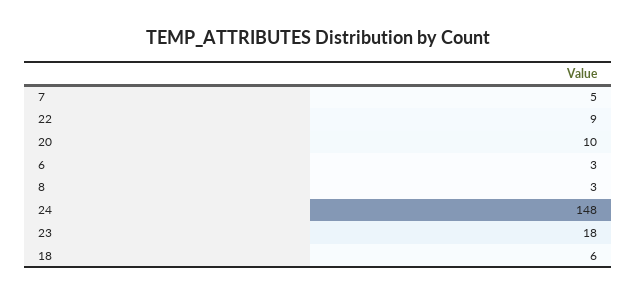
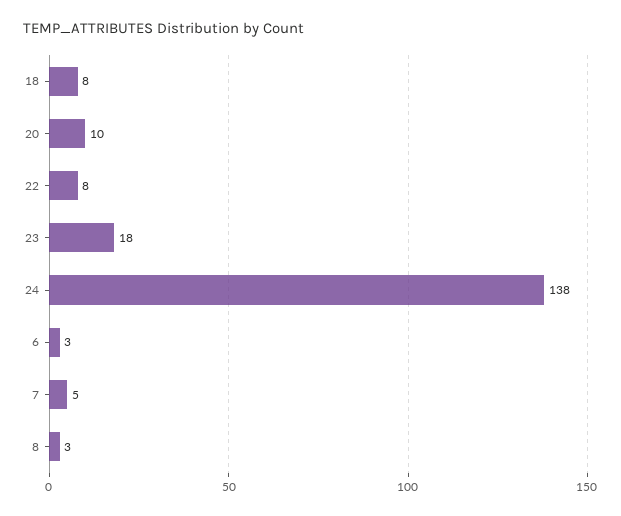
22: 9 -> 8
24: 148 -> 138
18: 6 -> 8

